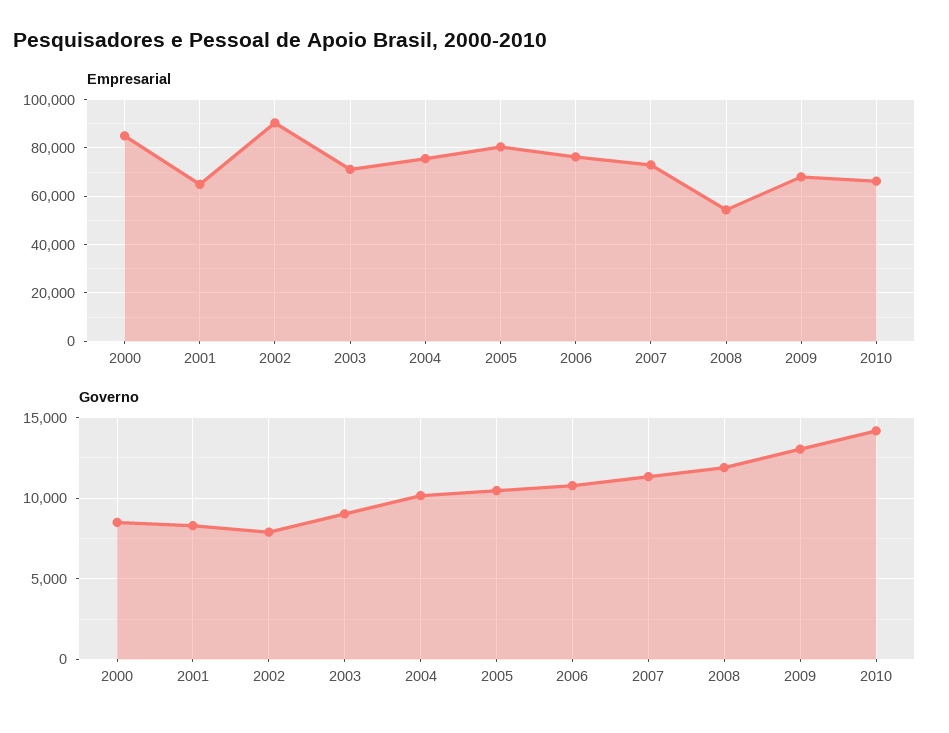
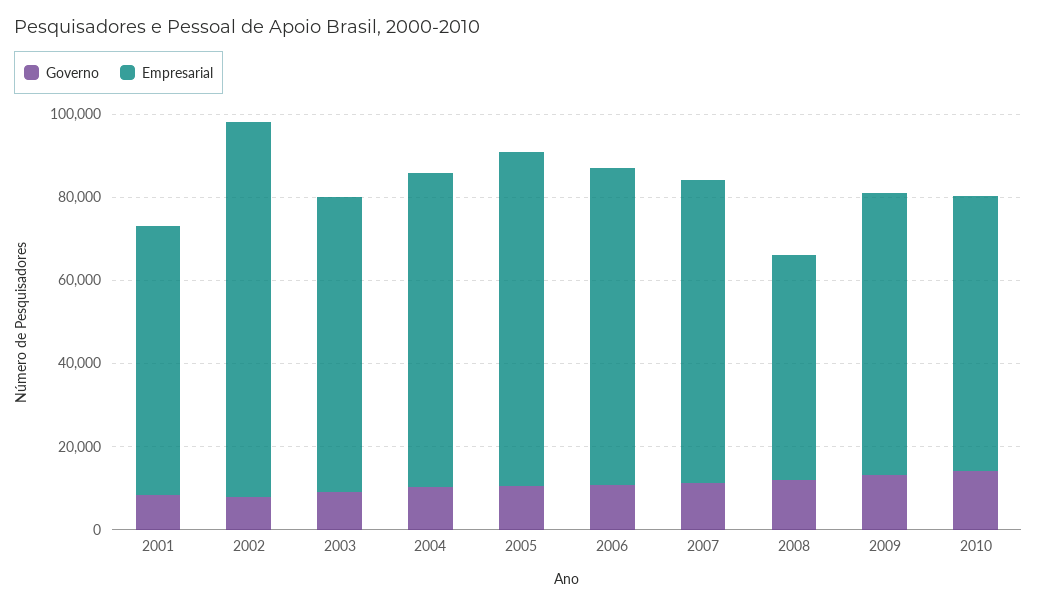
Empresarial, 2000: 85000 -> none
Governo, 2000: 8500 -> none

